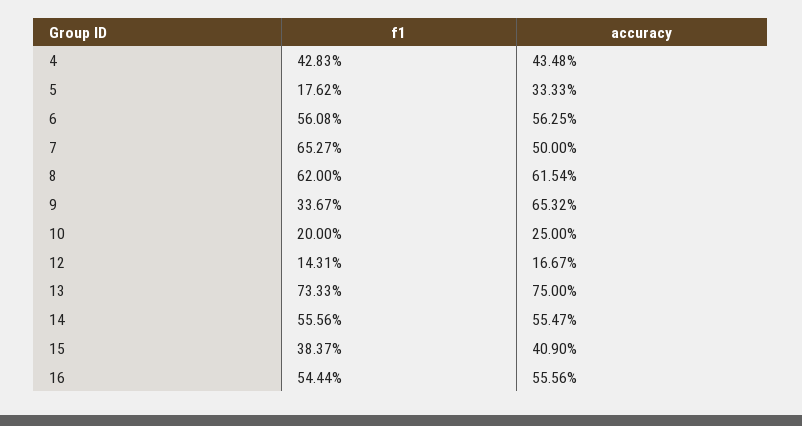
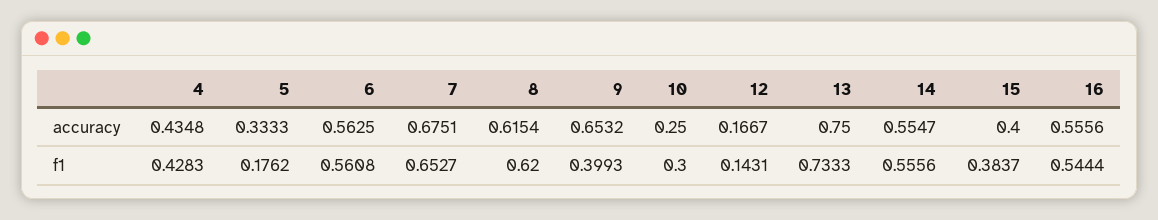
accuracy, 7: 0.5 -> 0.6751
f1, 9: 0.3367 -> 0.3993
f1, 10: 0.2 -> 0.3
accuracy, 15: 0.409 -> 0.4

